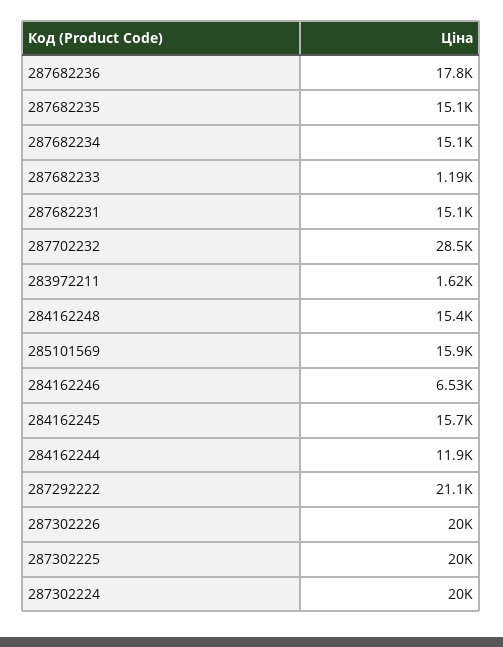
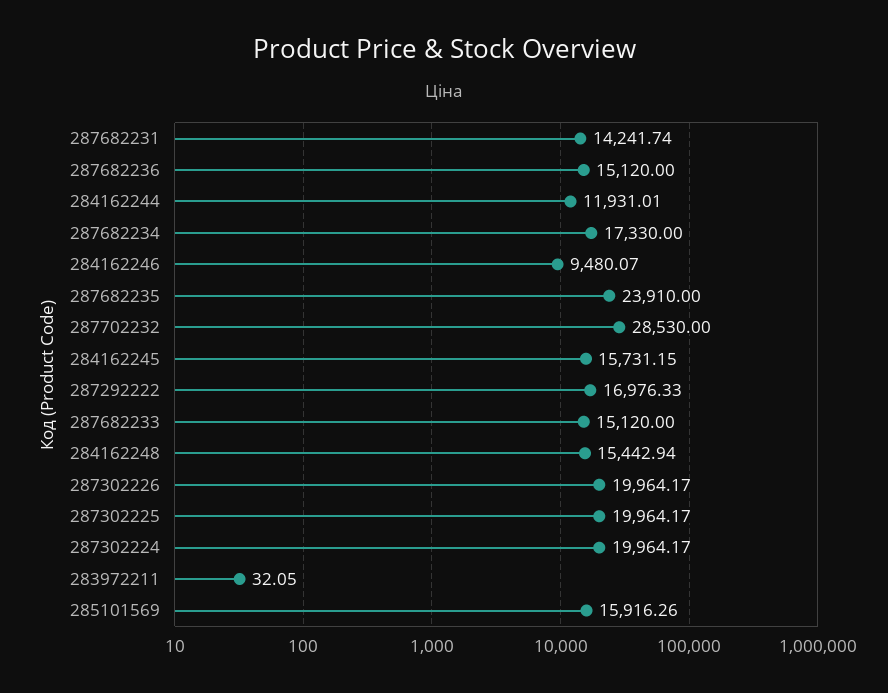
287682236: 17800 -> 15120
287682235: 15100 -> 23910
287682234: 15100 -> 17330
287682233: 1190 -> 15120
287682231: 15100 -> 14241.74
283972211: 1620 -> 32.05
284162246: 6530 -> 9480.07
287292222: 21100 -> 16976.33

